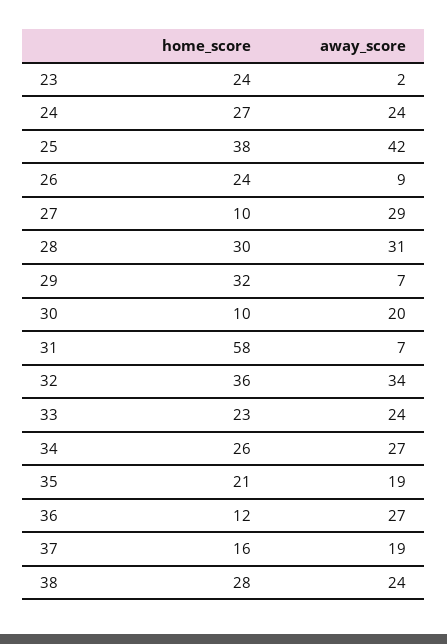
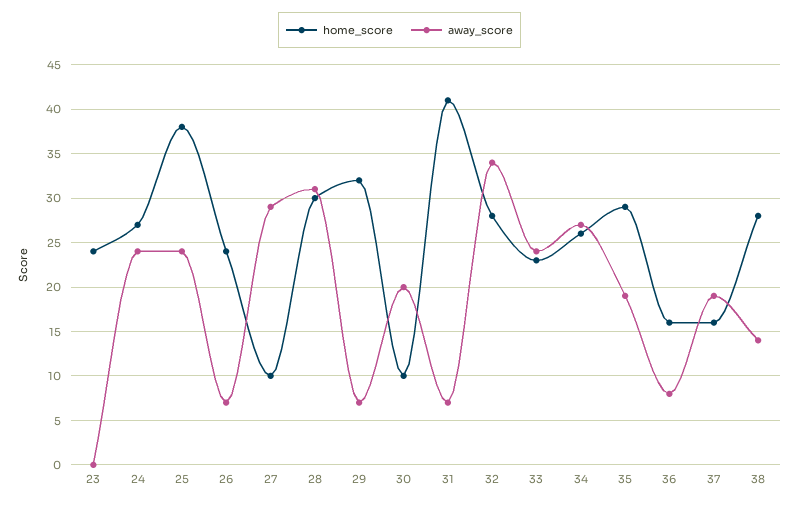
away_score, 23: 2 -> 0
away_score, 25: 42 -> 24
away_score, 26: 9 -> 7
home_score, 31: 58 -> 41
home_score, 32: 36 -> 28
home_score, 35: 21 -> 29
home_score, 36: 12 -> 16
away_score, 36: 27 -> 8
away_score, 38: 24 -> 14

